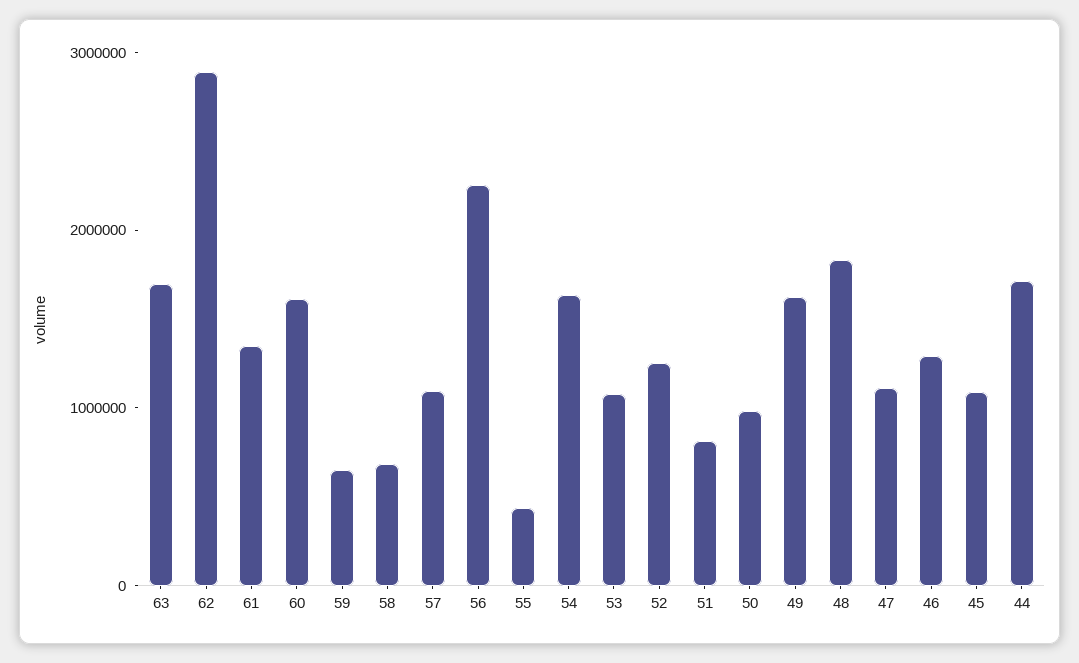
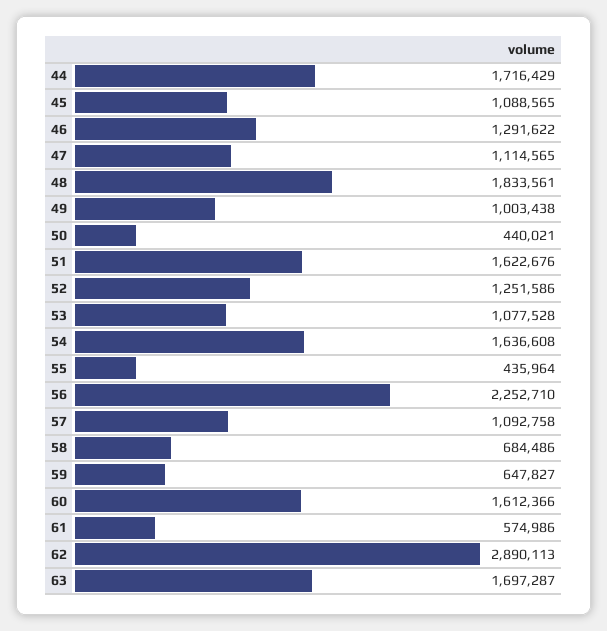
61: 1400000 -> 574986
51: 800000 -> 1622676
50: 1000000 -> 440021
49: 1600000 -> 1003438

